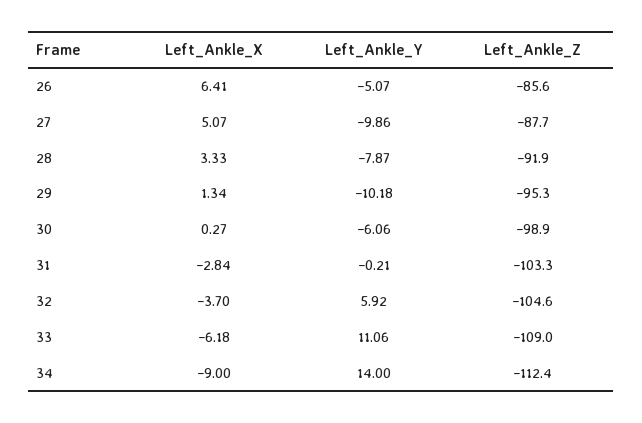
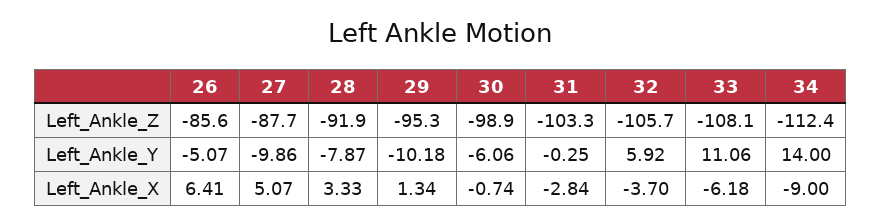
Left_Ankle_X, 30: 0.27 -> -0.74
Left_Ankle_Y, 31: -0.21 -> -0.25
Left_Ankle_Z, 32: -104.6 -> -105.7
Left_Ankle_Z, 33: -109 -> -108.1

